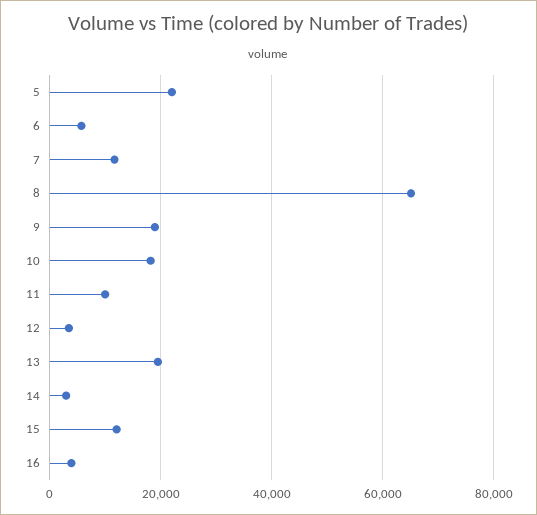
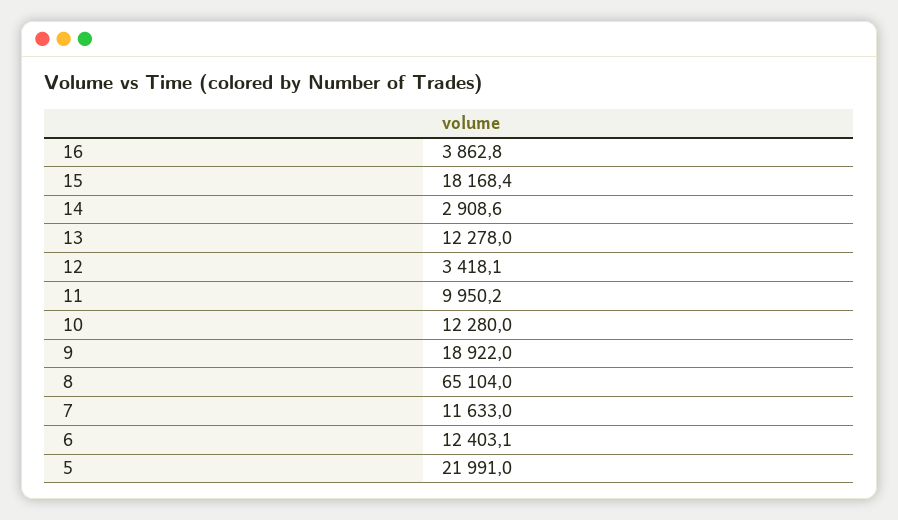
6: 6000 -> 12403.1
10: 18000 -> 12280
13: 20000 -> 12278
15: 12000 -> 18168.4

